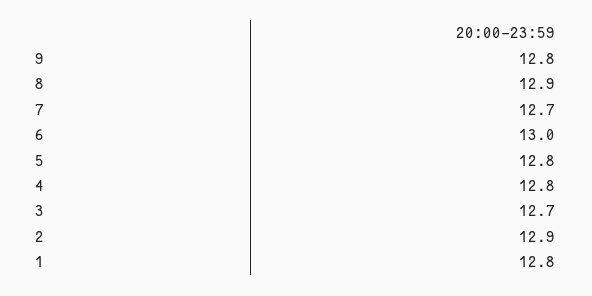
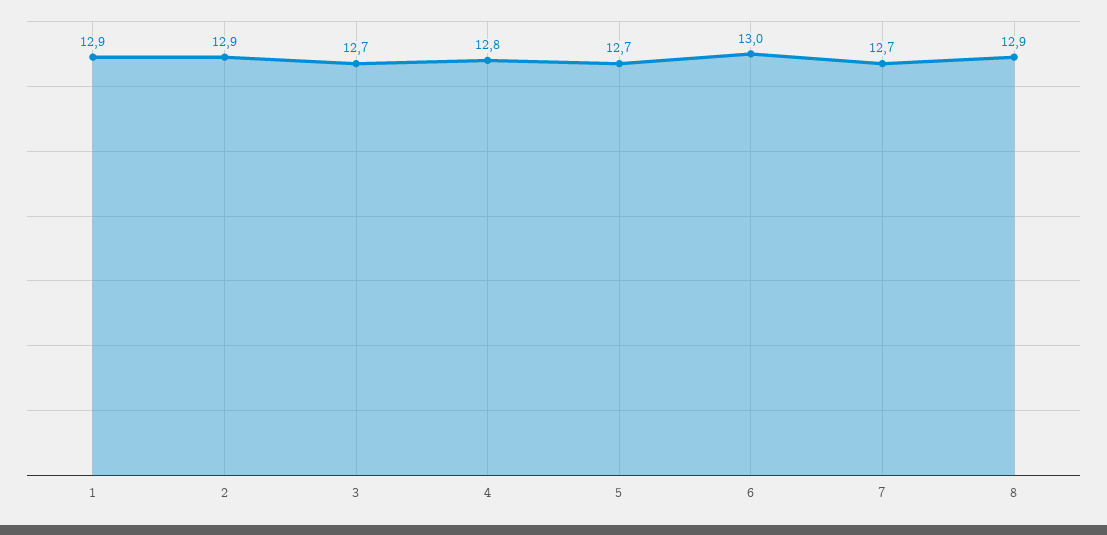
9: 12.8 -> none
5: 12.8 -> 12.7
1: 12.8 -> 12.9

